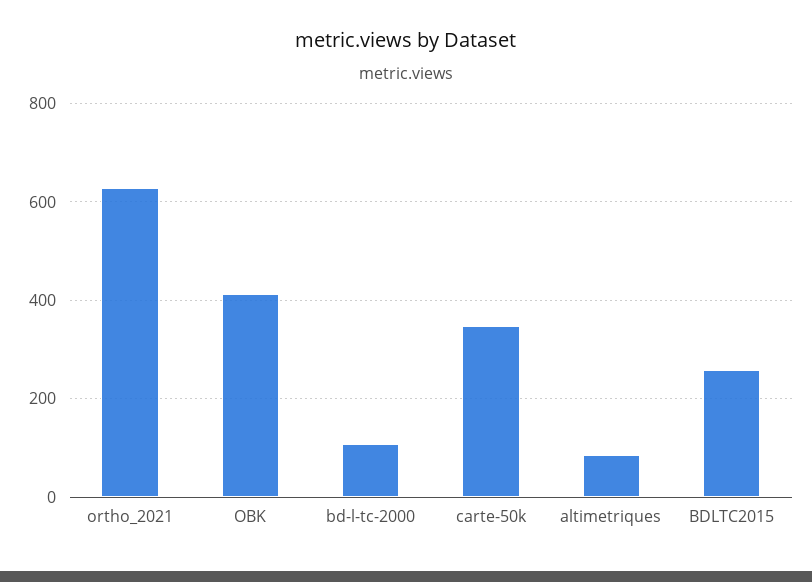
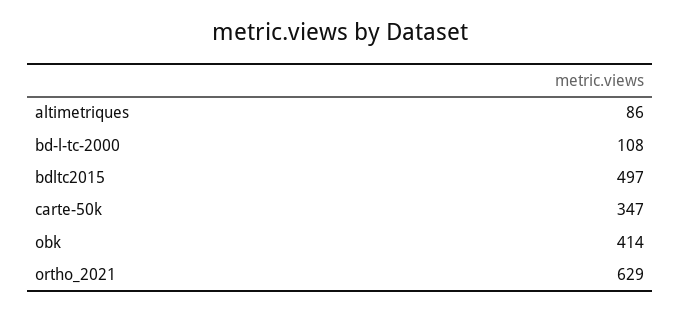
BDLTC2015: 260 -> 497

